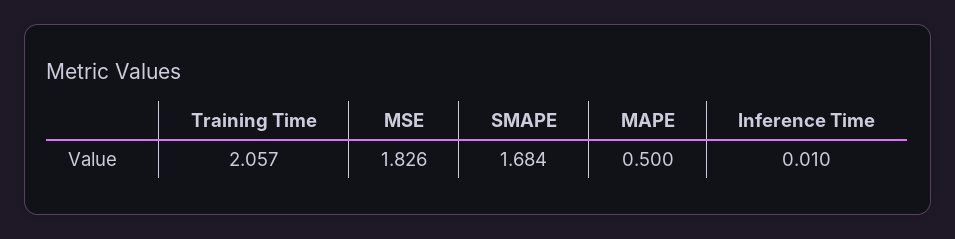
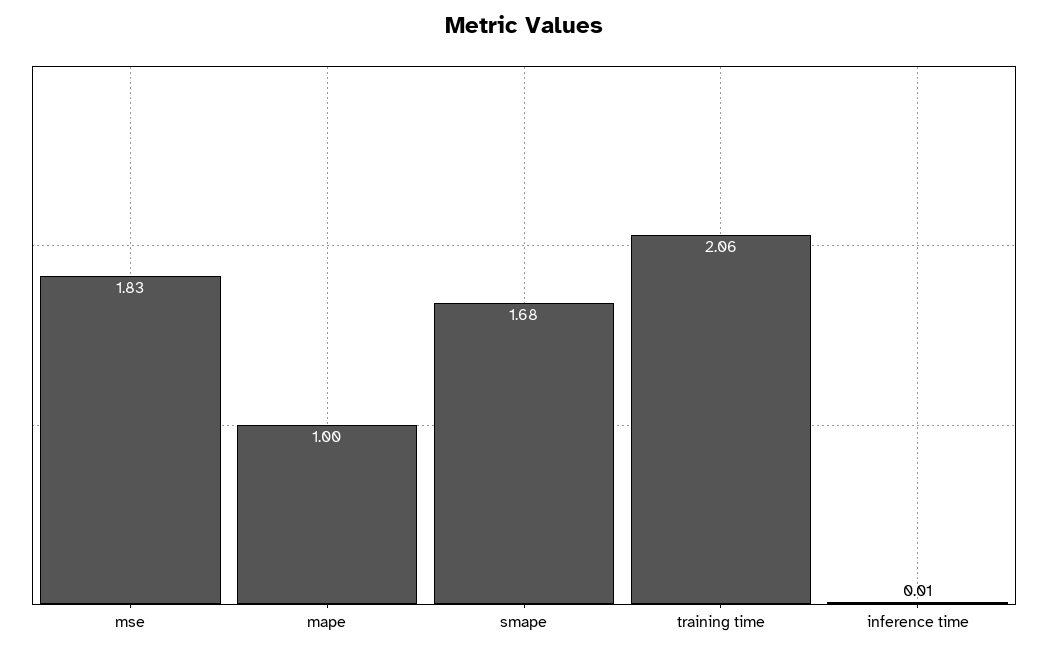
MAPE: 0.5 -> 1

